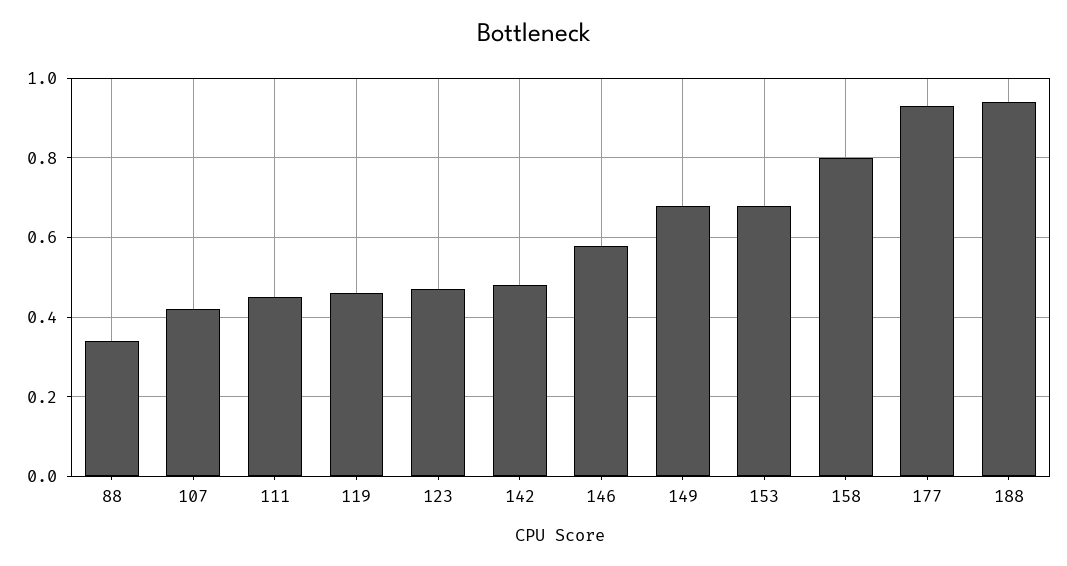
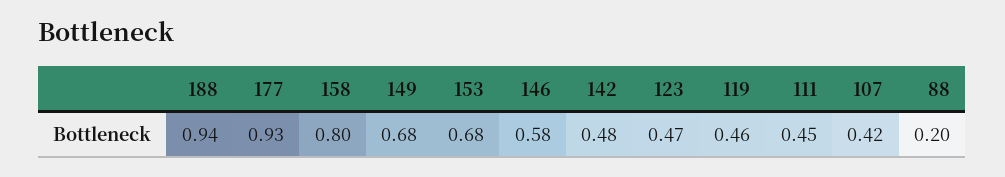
88: 0.35 -> 0.2

